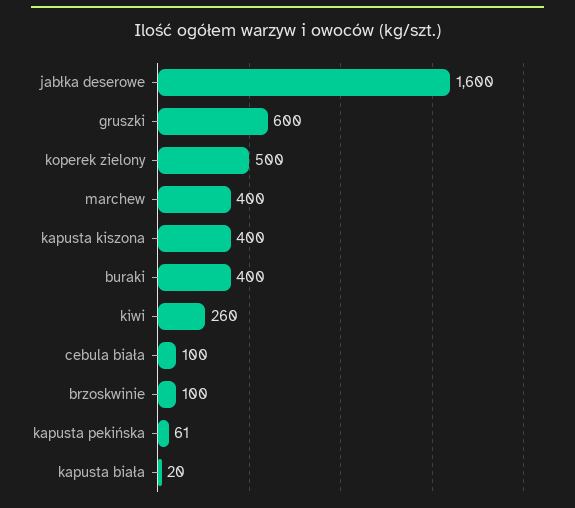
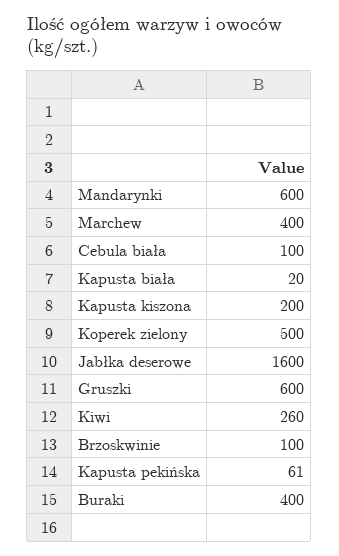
kapusta kiszona: 400 -> 200
Mandarynki: none -> 600

